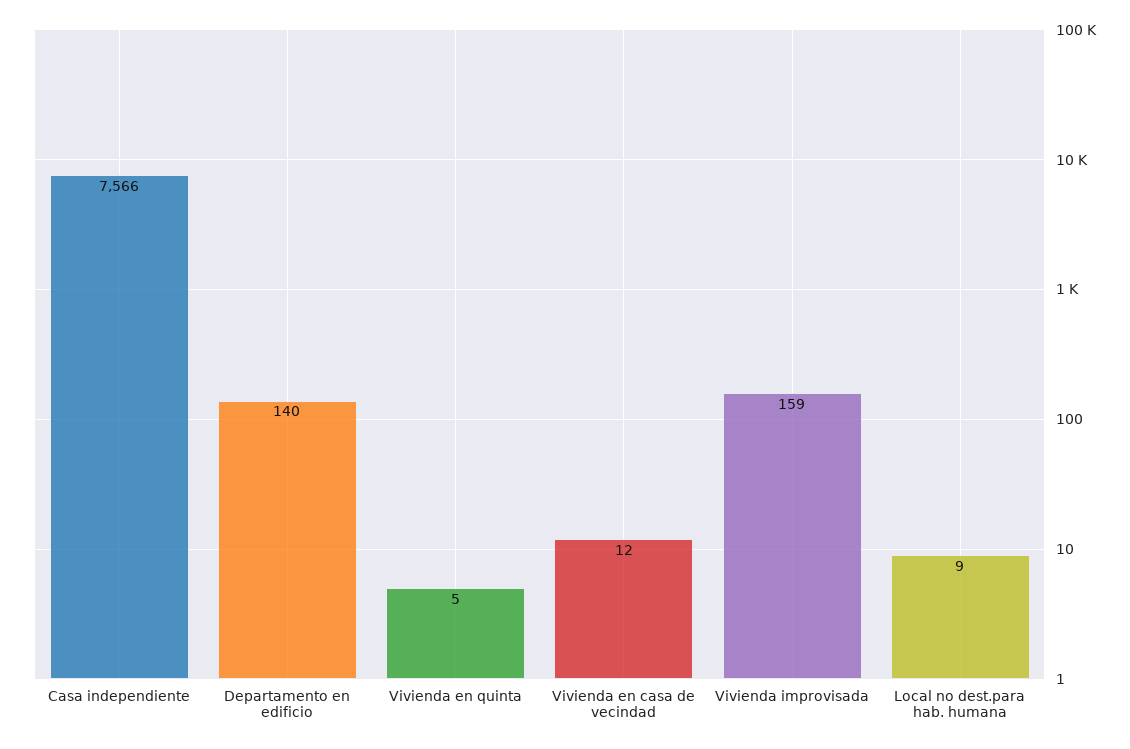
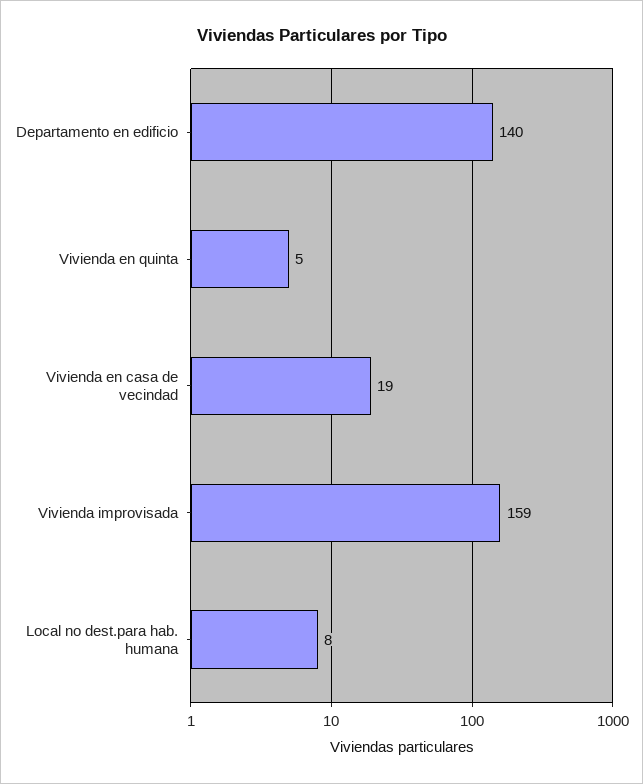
Casa independiente: 7566 -> none
Vivienda en casa de vecindad: 12 -> 19
Local no dest.para hab. humana: 9 -> 8

